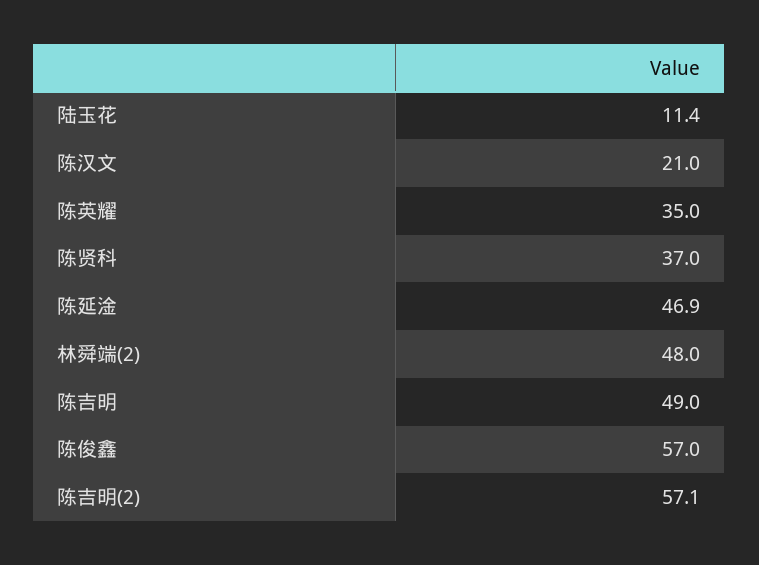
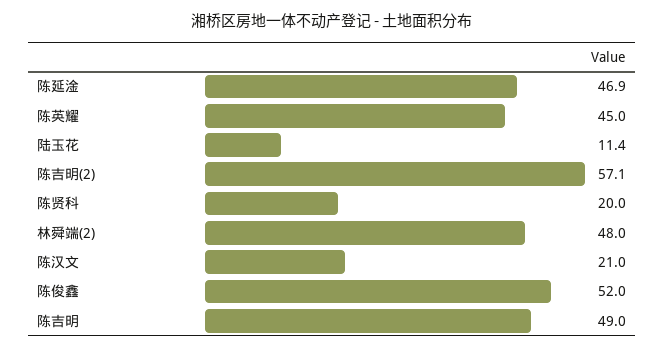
陈英耀: 35 -> 45
陈贤科: 37 -> 20
陈俊鑫: 57 -> 52

